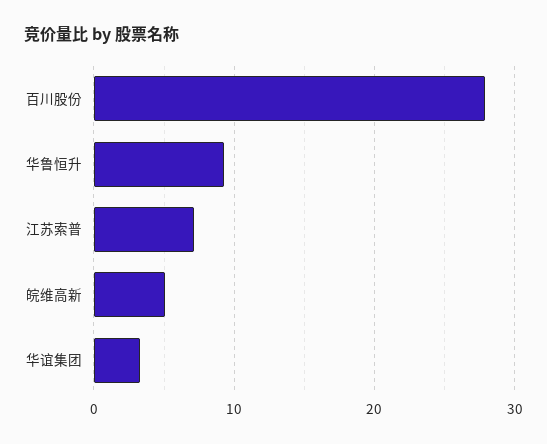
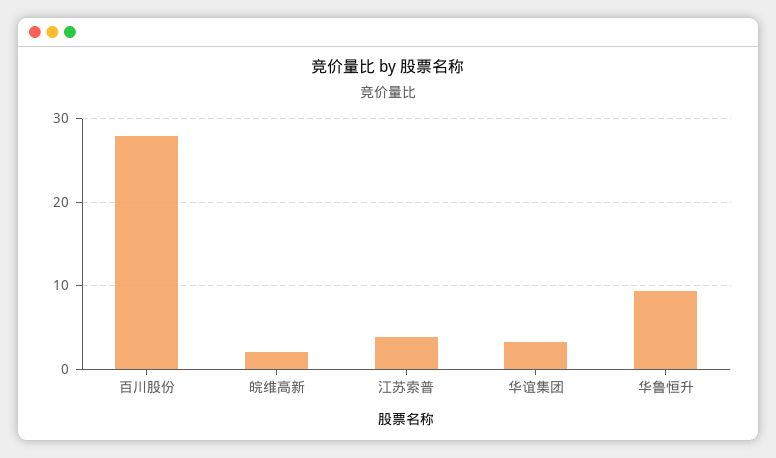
江苏索普: 7 -> 4
皖维高新: 5 -> 2

